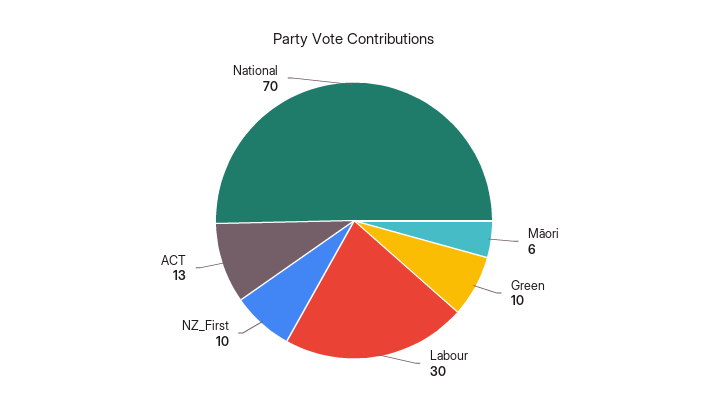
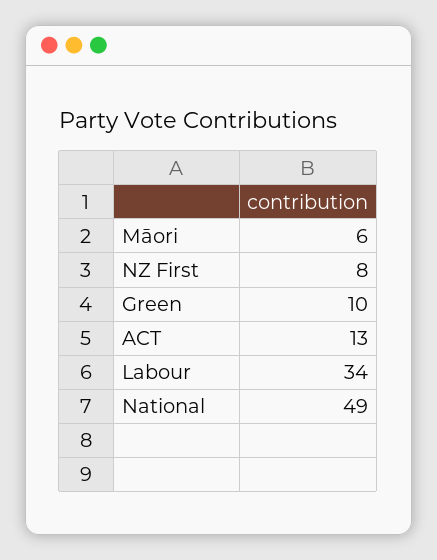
Labour: 30 -> 34
NZ_First: 10 -> 8
National: 70 -> 49

